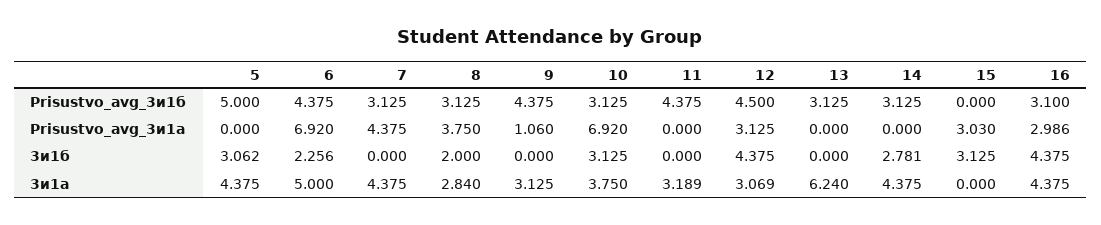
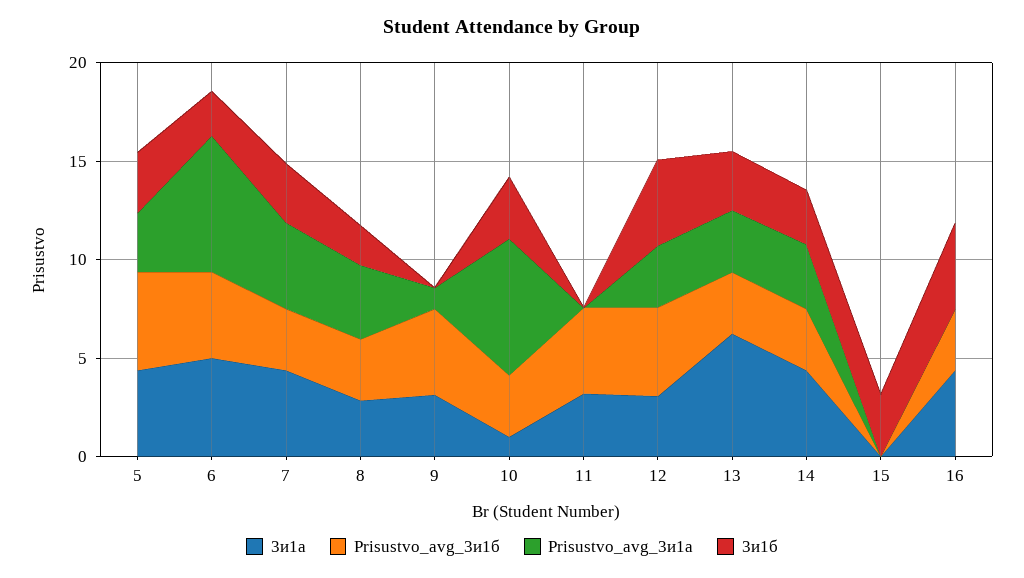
Prisustvo_avg_3и1а, 5: 0 -> 3
Prisustvo_avg_3и1а, 13: 0 -> 3
Prisustvo_avg_3и1а, 14: 0 -> 3
Prisustvo_avg_3и1а, 15: 3.03 -> 0
Prisustvo_avg_3и1а, 16: 2.986 -> 0
3и1б, 7: 0 -> 3
3и1б, 13: 0 -> 3
3и1а, 10: 3.75 -> 1

